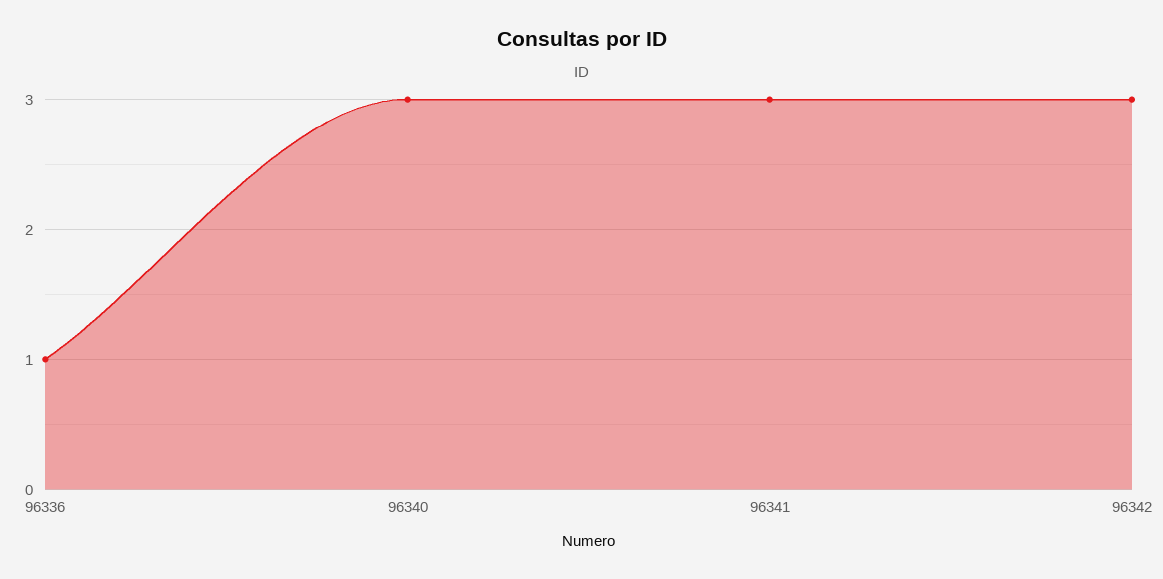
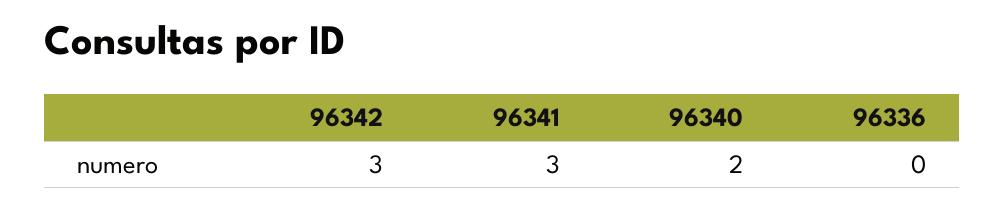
96336: 1 -> 0
96340: 3 -> 2

